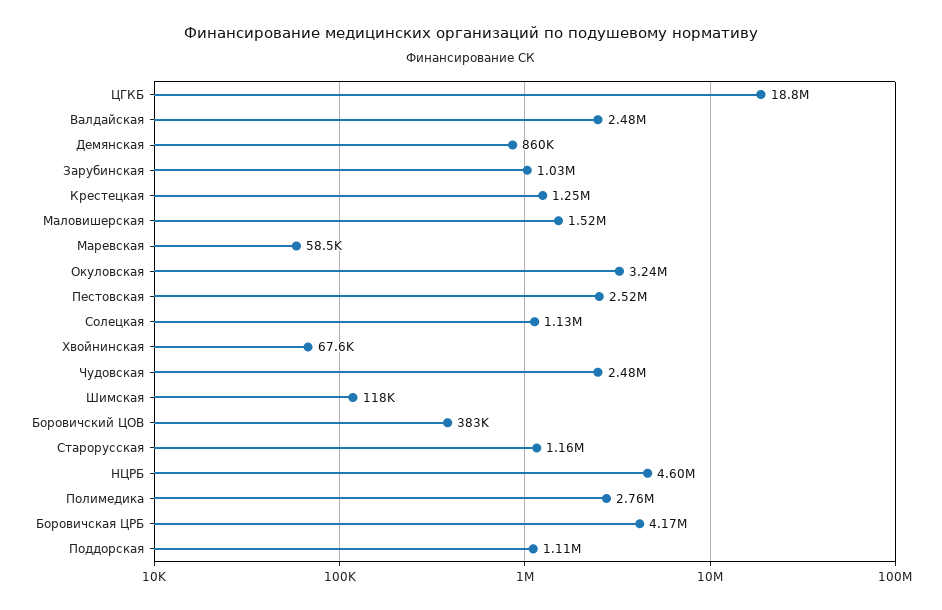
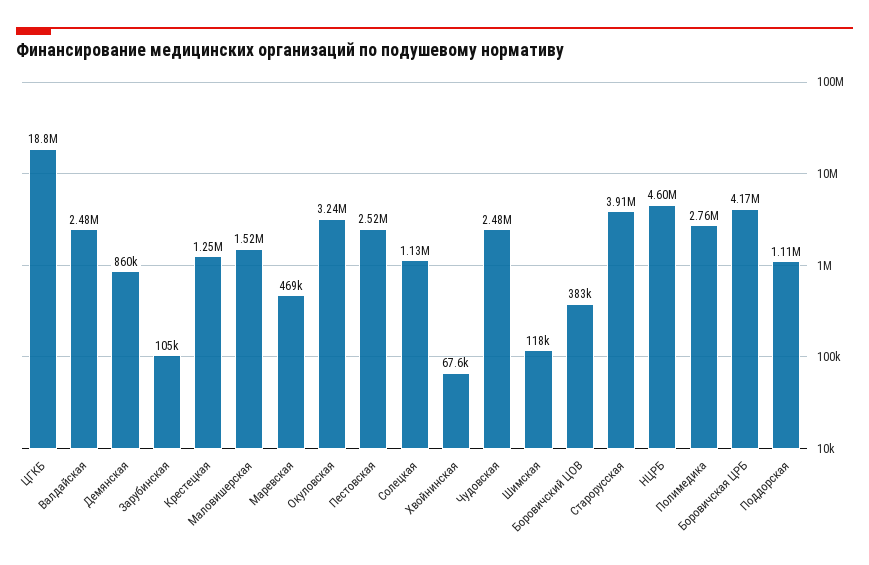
Зарубинская: 1030000 -> 105000
Маревская: 58500 -> 469000
Старорусская: 1160000 -> 3910000

